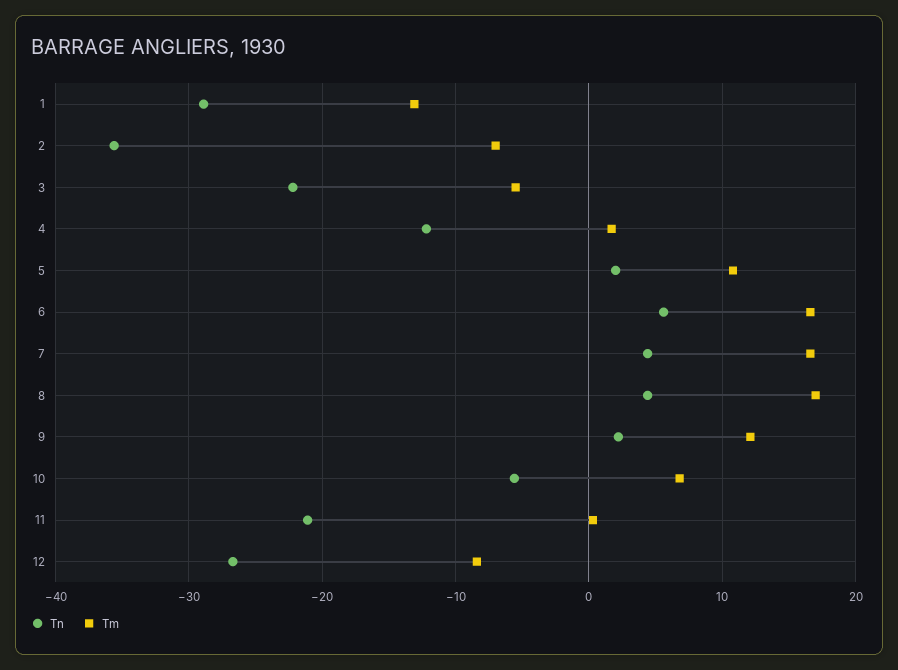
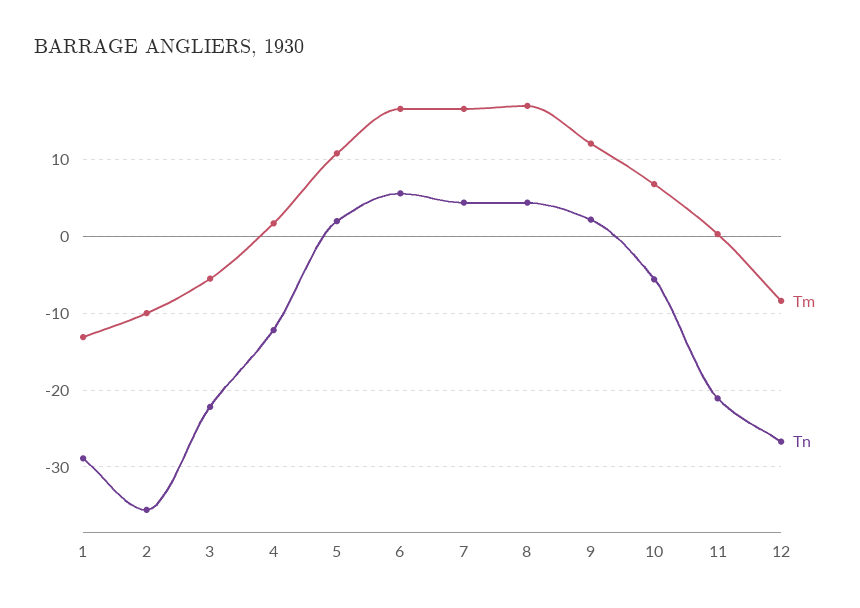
Tm, 2: -7 -> -10

